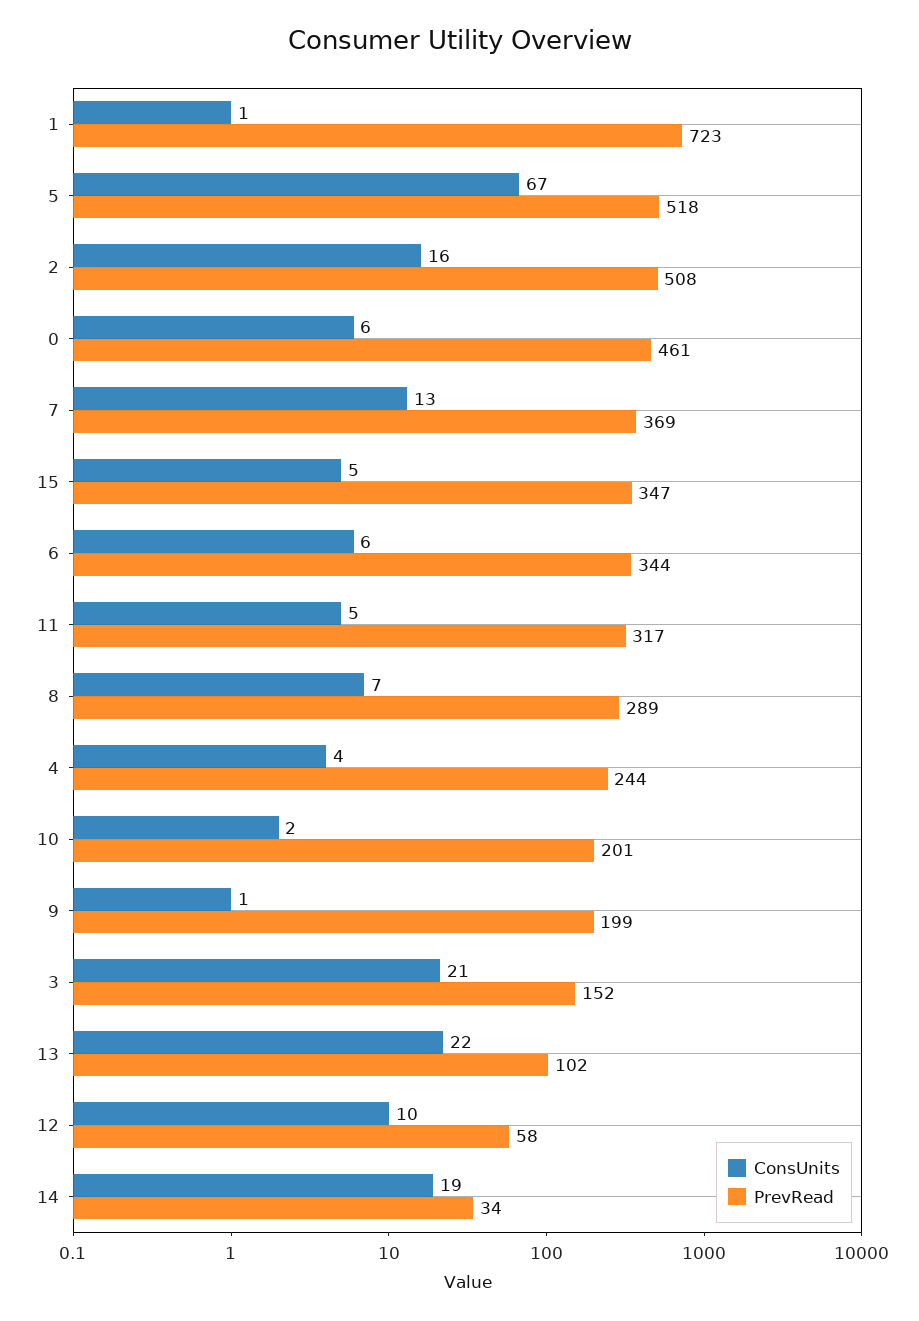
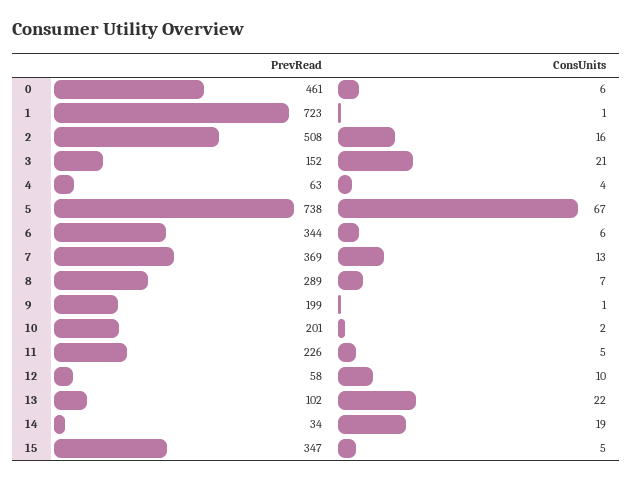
PrevRead, 5: 518 -> 738
PrevRead, 11: 317 -> 226
PrevRead, 4: 244 -> 63

